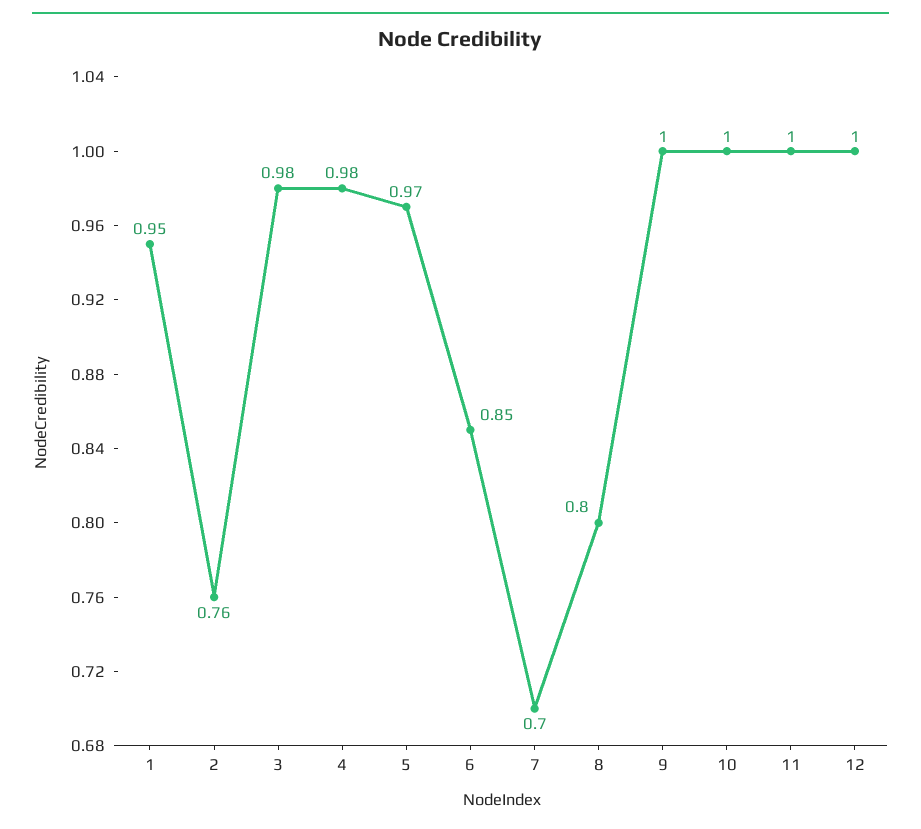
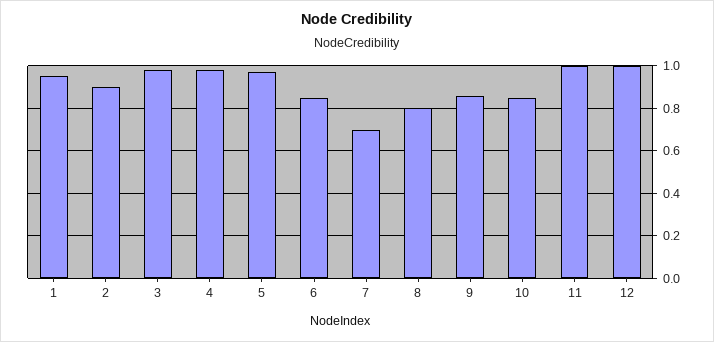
2: 0.76 -> 0.9
9: 1 -> 0.85
10: 1 -> 0.85

